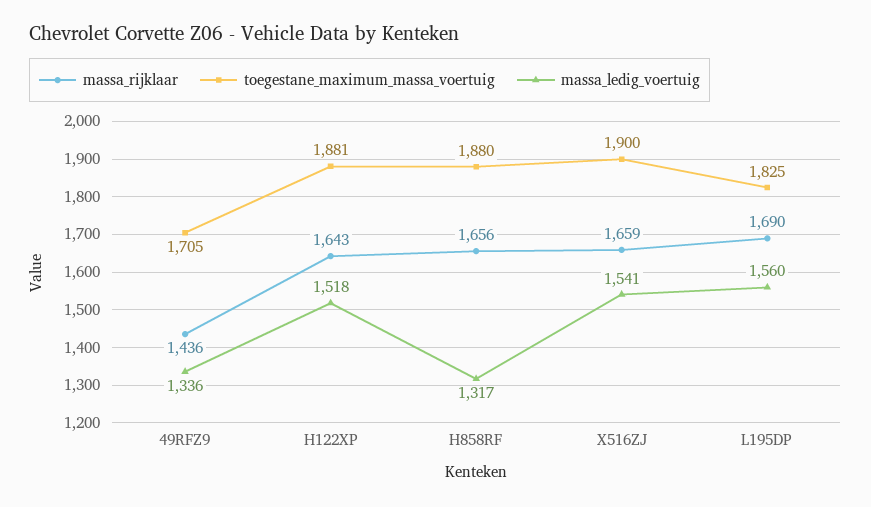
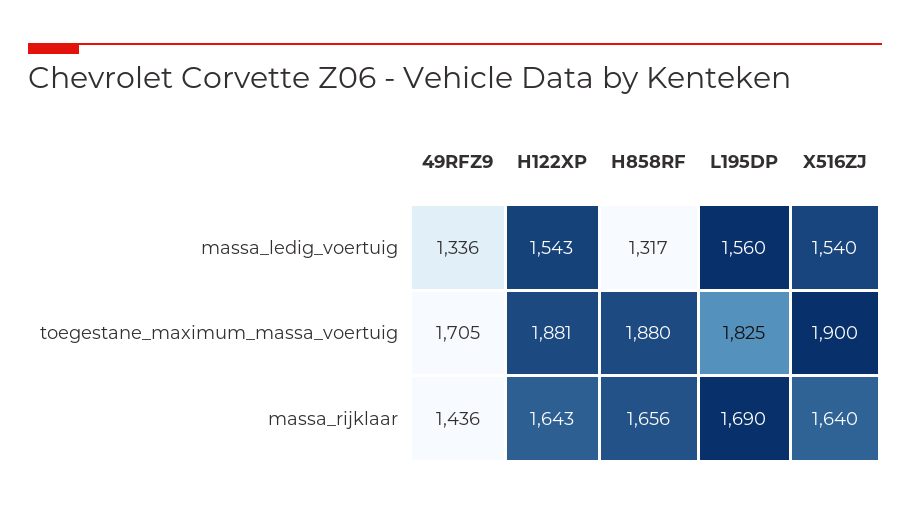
massa_ledig_voertuig, H122XP: 1518 -> 1543
massa_rijklaar, X516ZJ: 1659 -> 1640
massa_ledig_voertuig, X516ZJ: 1541 -> 1540

